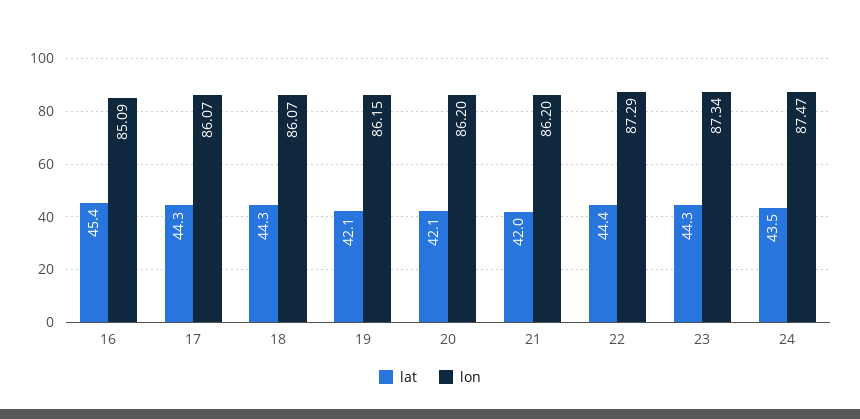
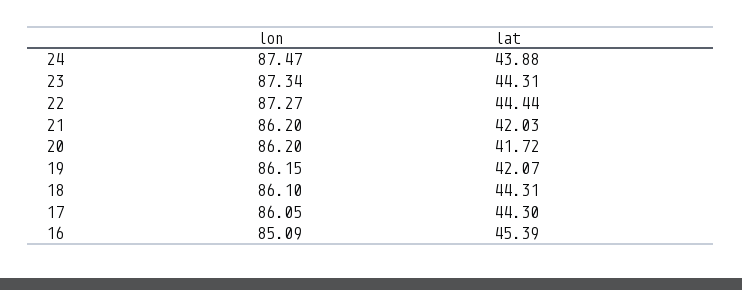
lon, 17: 86.07 -> 86.05
lon, 18: 86.07 -> 86.1
lat, 20: 42.1 -> 41.72
lon, 22: 87.29 -> 87.27
lat, 24: 43.5 -> 43.88

